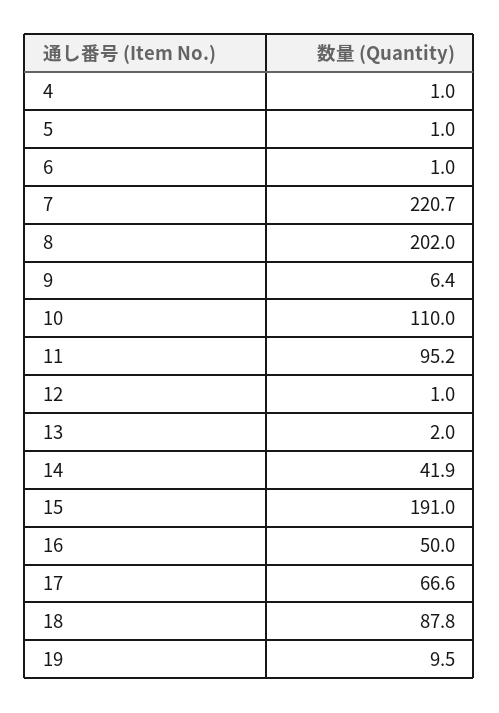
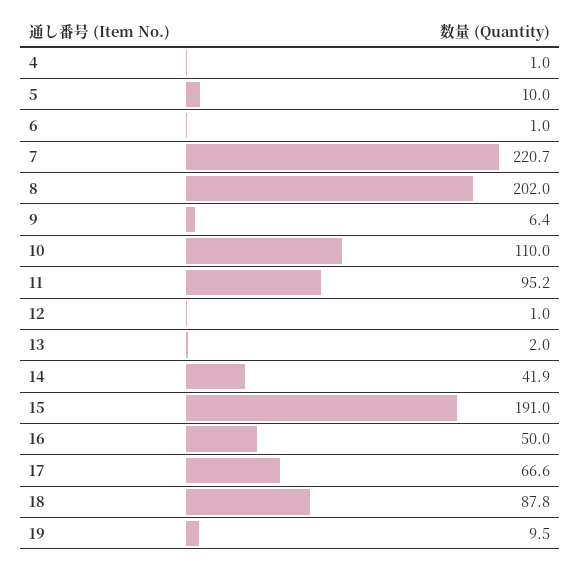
5: 1 -> 10

